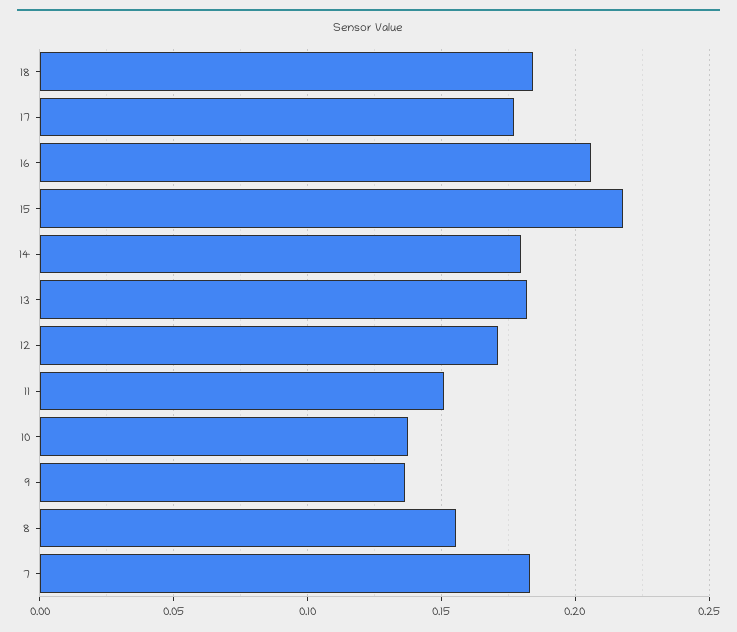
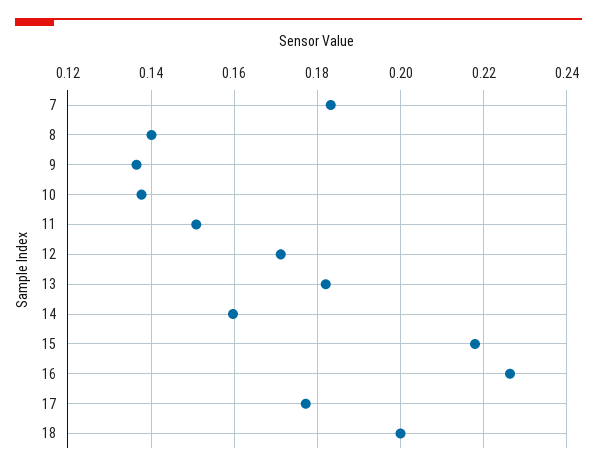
18: 0.185 -> 0.2
16: 0.205 -> 0.226
14: 0.18 -> 0.16
8: 0.155 -> 0.14

